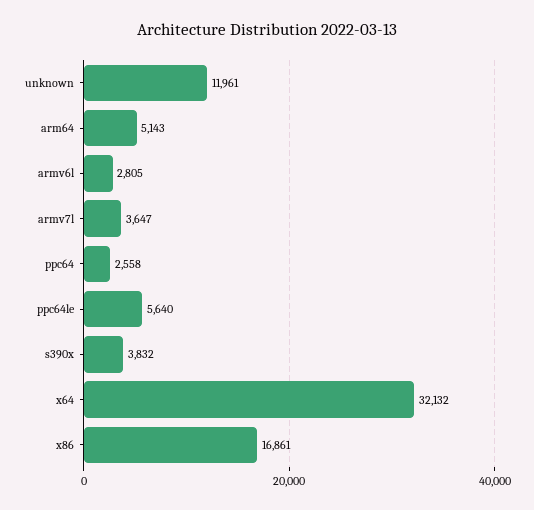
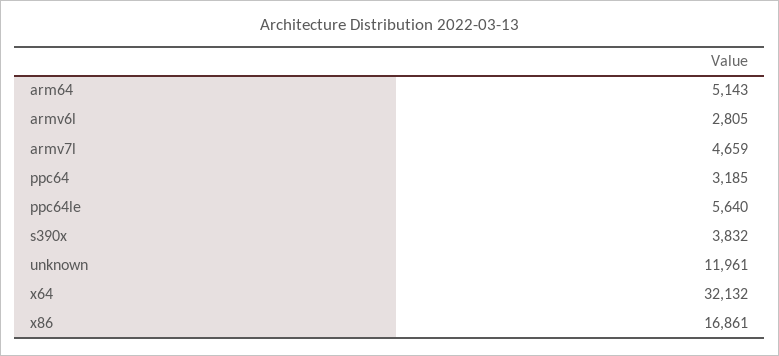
armv7l: 3647 -> 4659
ppc64: 2558 -> 3185

